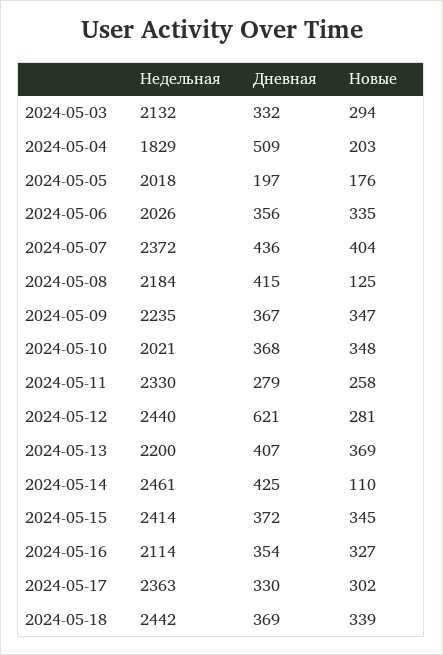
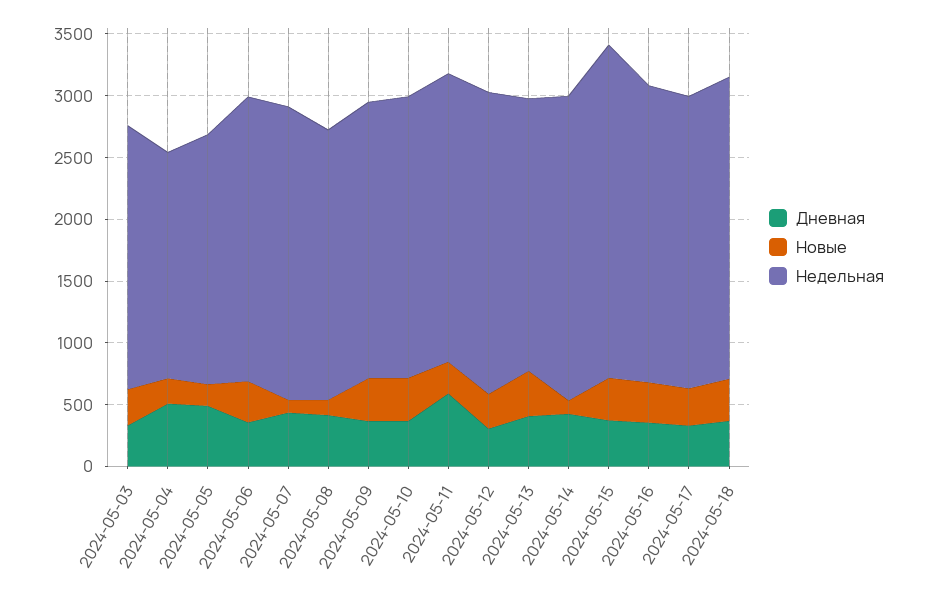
Дневная, 2024-05-05: 197 -> 500
Недельная, 2024-05-06: 2026 -> 2300
Новые, 2024-05-07: 404 -> 100
Недельная, 2024-05-10: 2021 -> 2300
Дневная, 2024-05-11: 279 -> 600
Дневная, 2024-05-12: 621 -> 300
Недельная, 2024-05-15: 2414 -> 2700
Недельная, 2024-05-16: 2114 -> 2400

